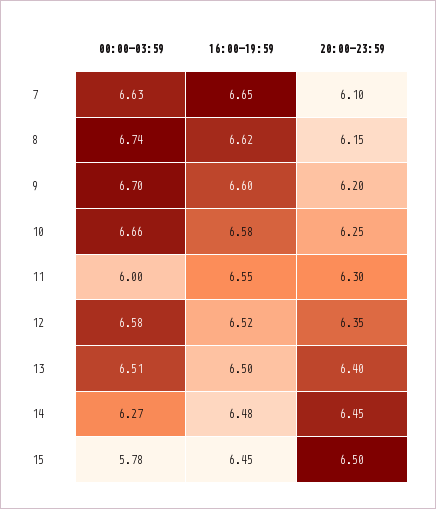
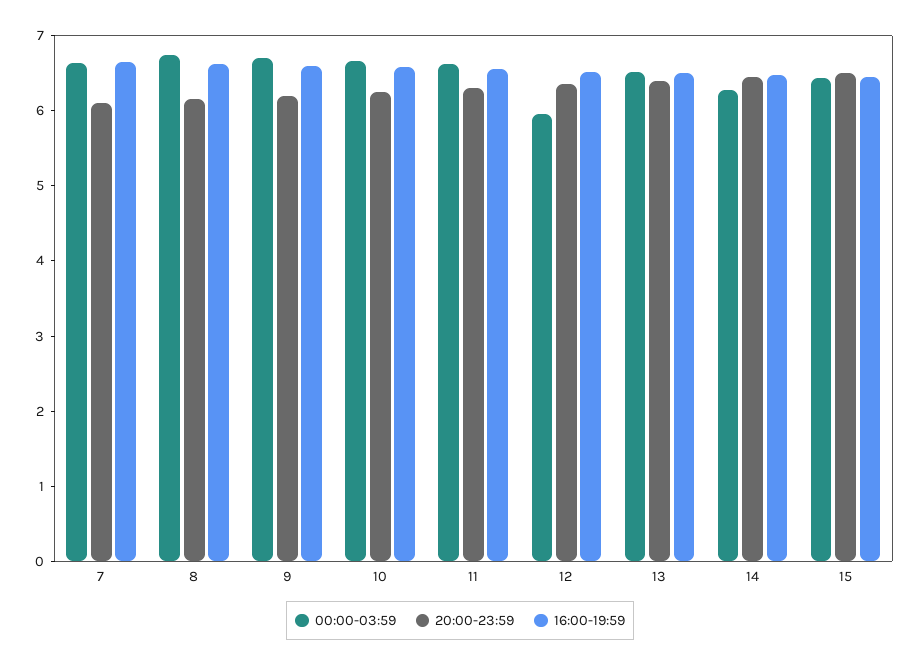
00:00-03:59, 11: 6 -> 6.6
00:00-03:59, 12: 6.58 -> 6
00:00-03:59, 15: 5.78 -> 6.4

